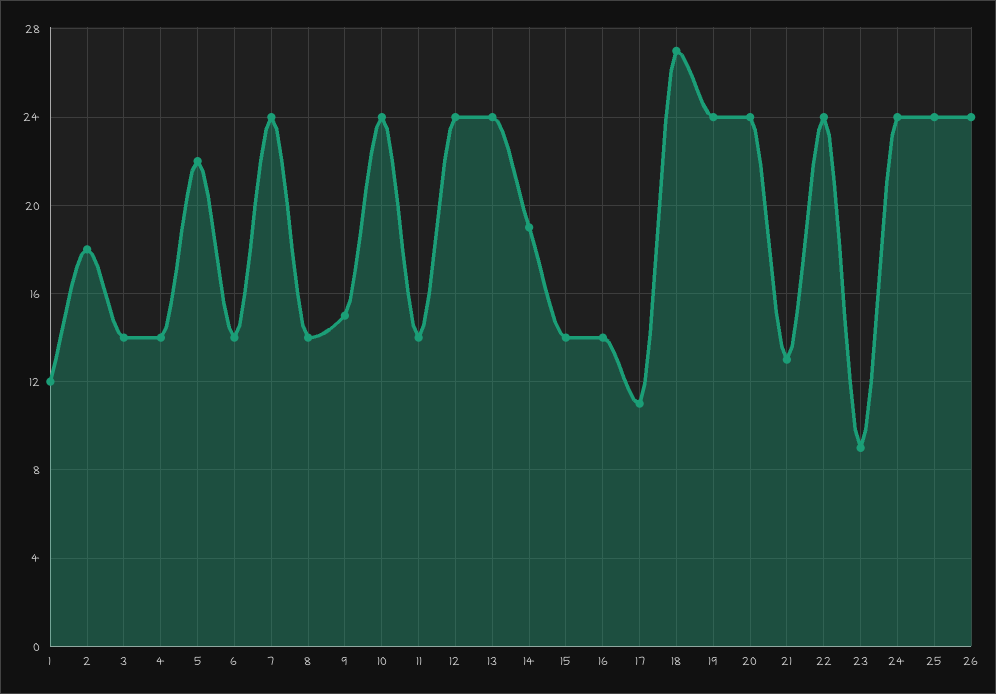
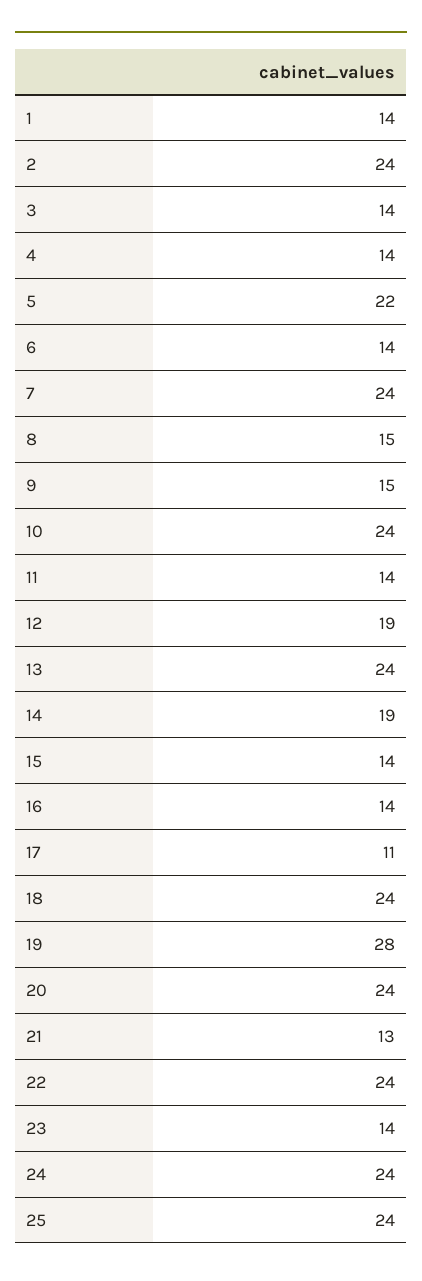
1: 12 -> 14
2: 18 -> 24
8: 14 -> 15
12: 24 -> 19
18: 27 -> 24
19: 24 -> 28
23: 9 -> 14
26: 24 -> none

